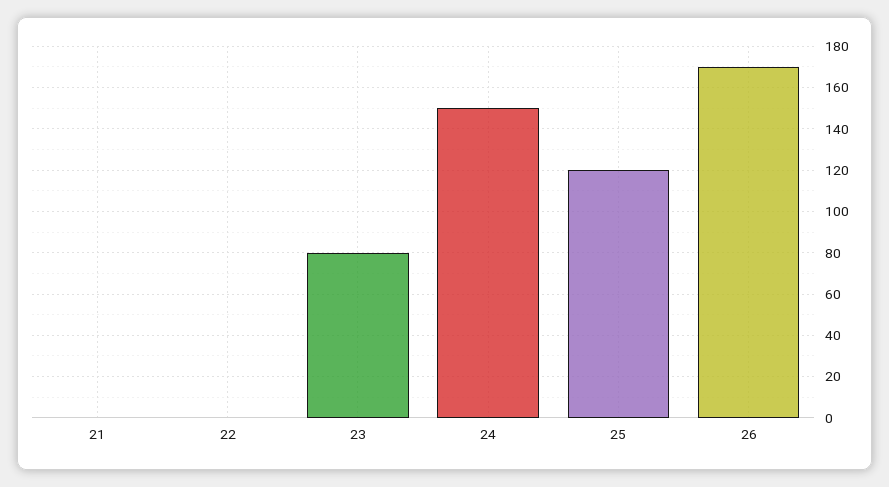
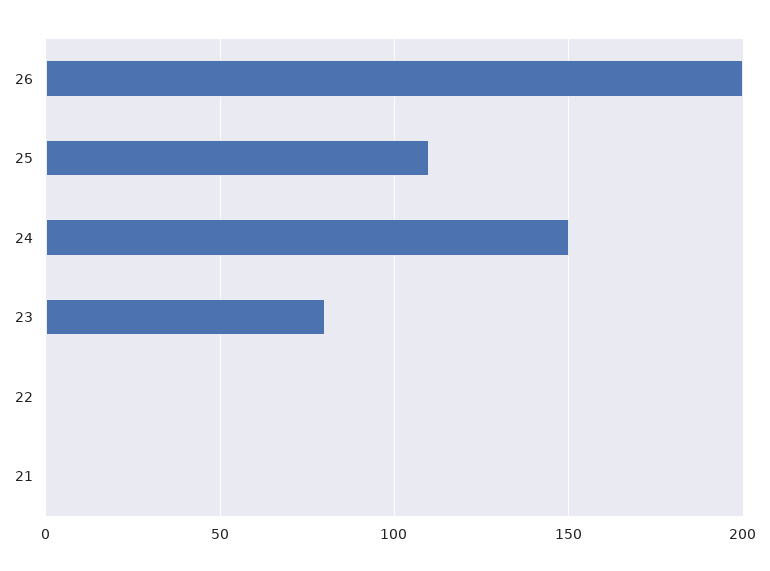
25: 120 -> 110
26: 170 -> 200

